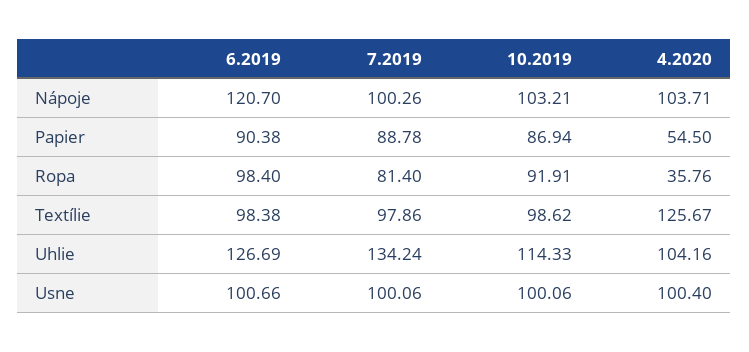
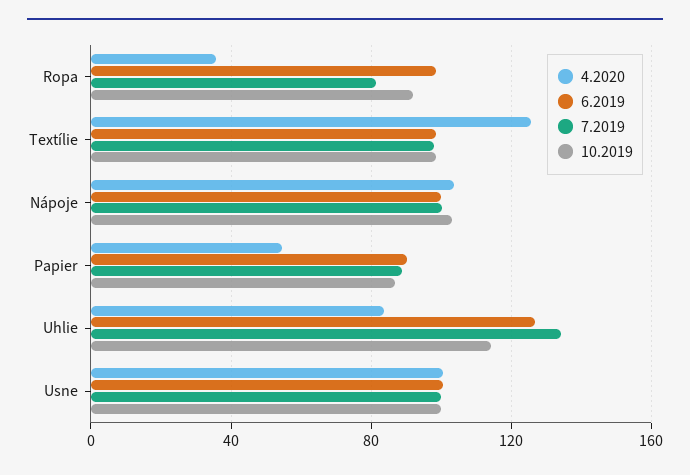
6.2019, Nápoje: 120.7 -> 100
4.2020, Uhlie: 104.16 -> 85

